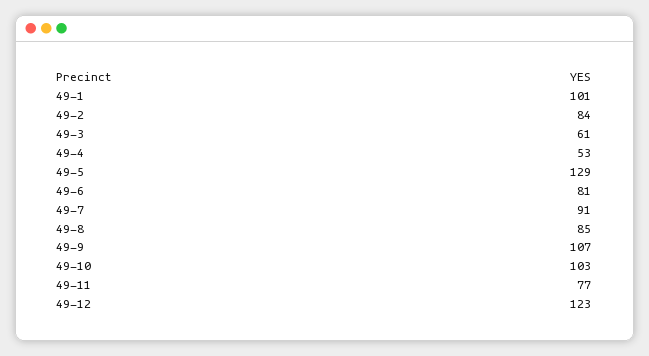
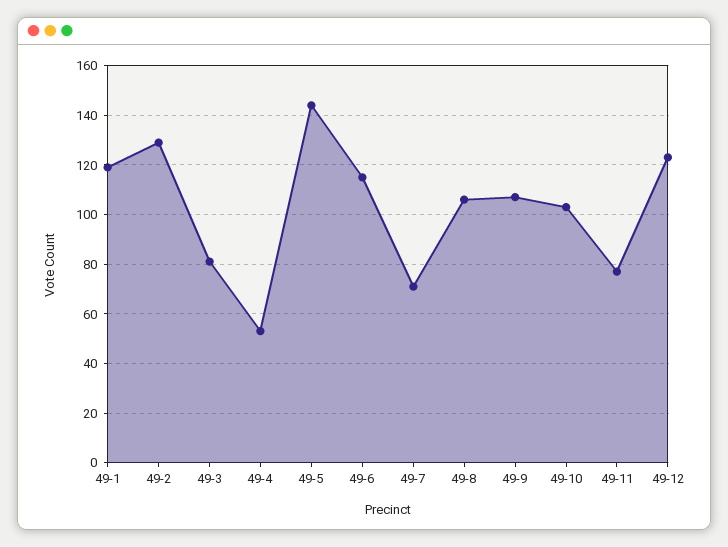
49-1: 101 -> 120
49-2: 84 -> 130
49-3: 61 -> 80
49-5: 129 -> 145
49-6: 81 -> 115
49-7: 91 -> 70
49-8: 85 -> 105

